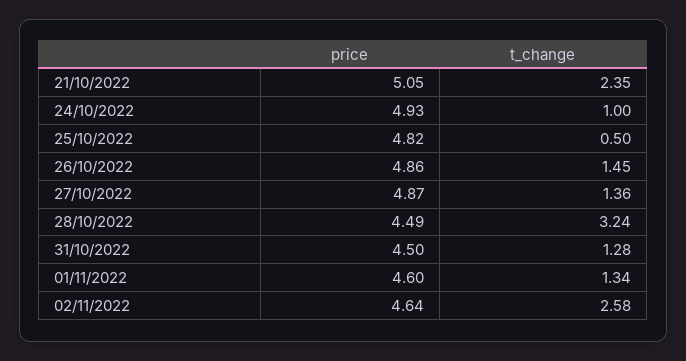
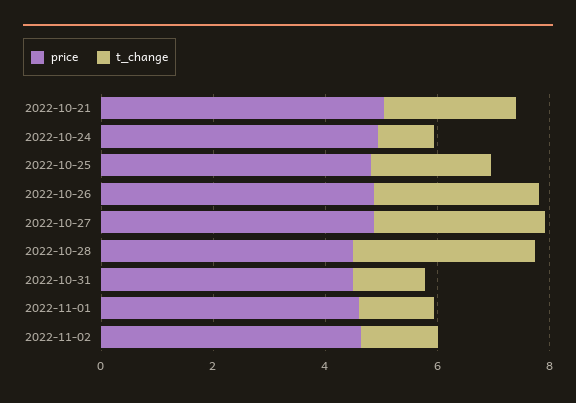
t_change, 25/10/2022: 0.5 -> 2
t_change, 26/10/2022: 1.45 -> 3
t_change, 27/10/2022: 1.36 -> 3
t_change, 02/11/2022: 2.58 -> 1.5

